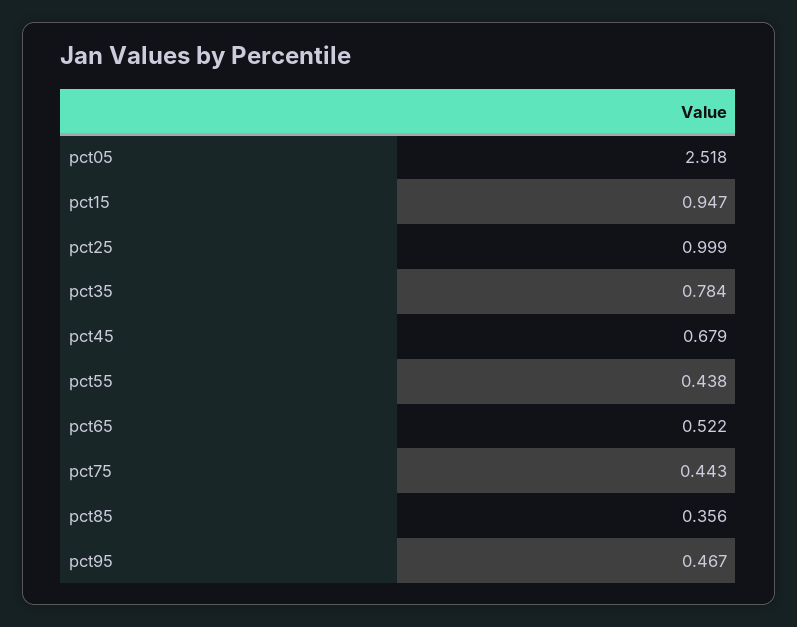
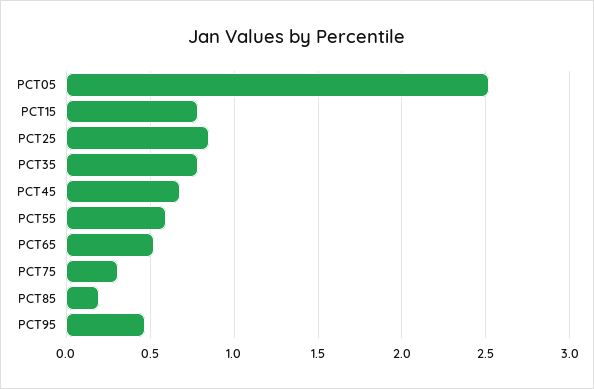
pct15: 0.947 -> 0.8
pct25: 0.999 -> 0.85
pct55: 0.438 -> 0.6
pct75: 0.443 -> 0.3
pct85: 0.356 -> 0.2

